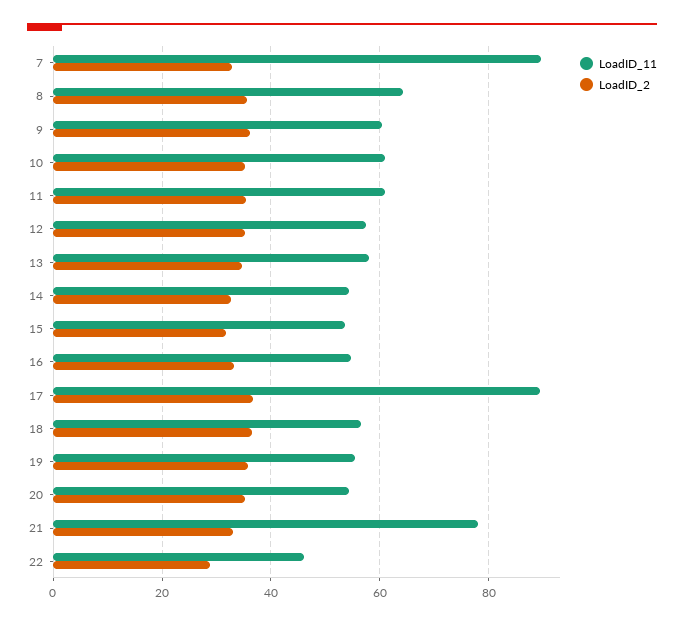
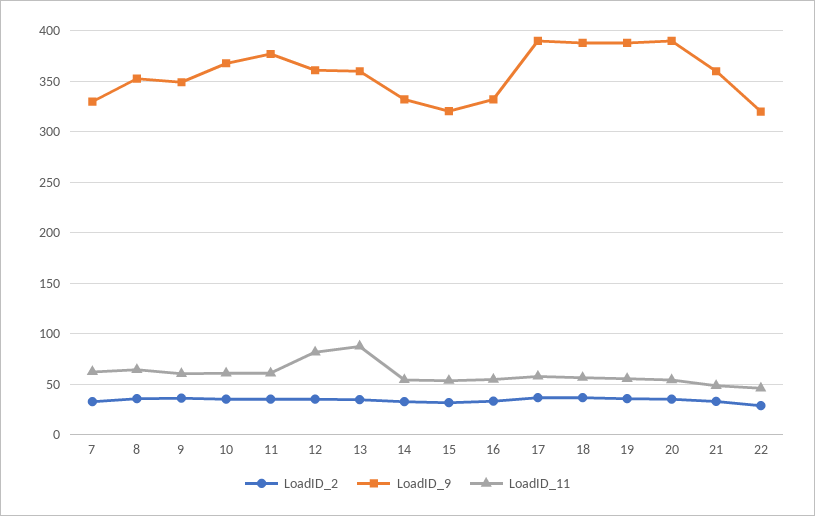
LoadID_11, 7: 90 -> 60
LoadID_11, 12: 58 -> 80
LoadID_11, 13: 58 -> 90
LoadID_11, 17: 90 -> 60
LoadID_11, 21: 78 -> 50
LoadID_9, 7: none -> 330
LoadID_9, 8: none -> 350
LoadID_9, 9: none -> 350
LoadID_9, 10: none -> 370
LoadID_9, 11: none -> 380
LoadID_9, 12: none -> 360
LoadID_9, 13: none -> 360
LoadID_9, 14: none -> 330
LoadID_9, 15: none -> 320
LoadID_9, 16: none -> 330
LoadID_9, 17: none -> 390
LoadID_9, 18: none -> 390
LoadID_9, 19: none -> 390
LoadID_9, 20: none -> 390
LoadID_9, 21: none -> 360
LoadID_9, 22: none -> 320

